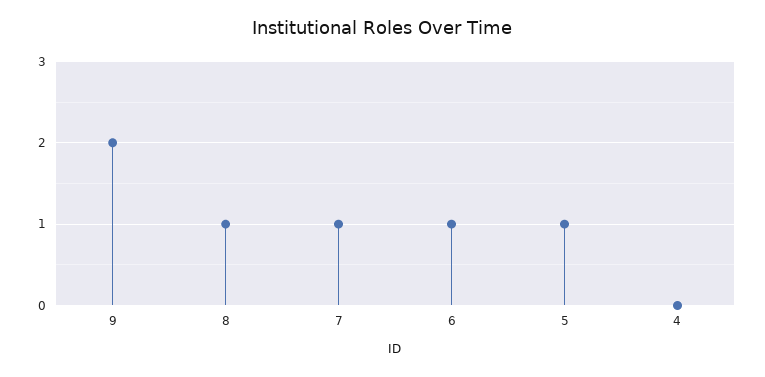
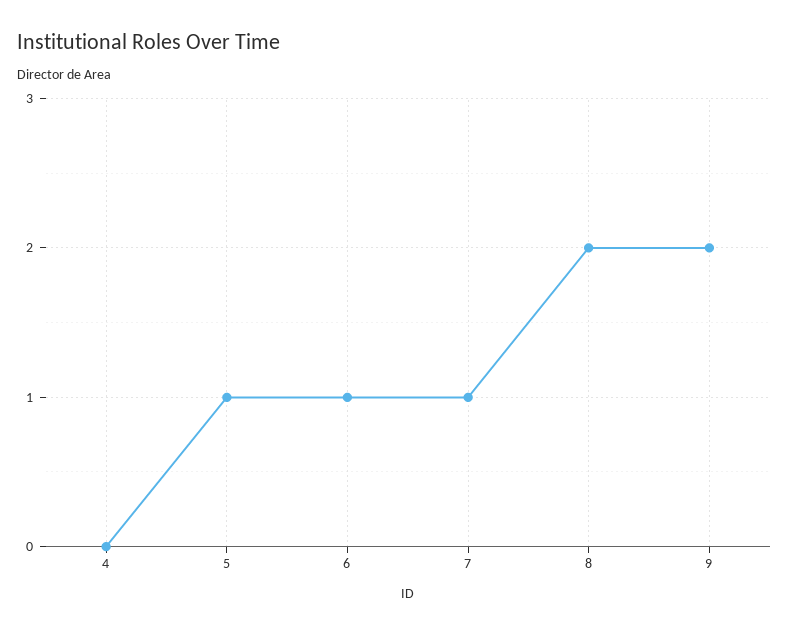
8: 1 -> 2

